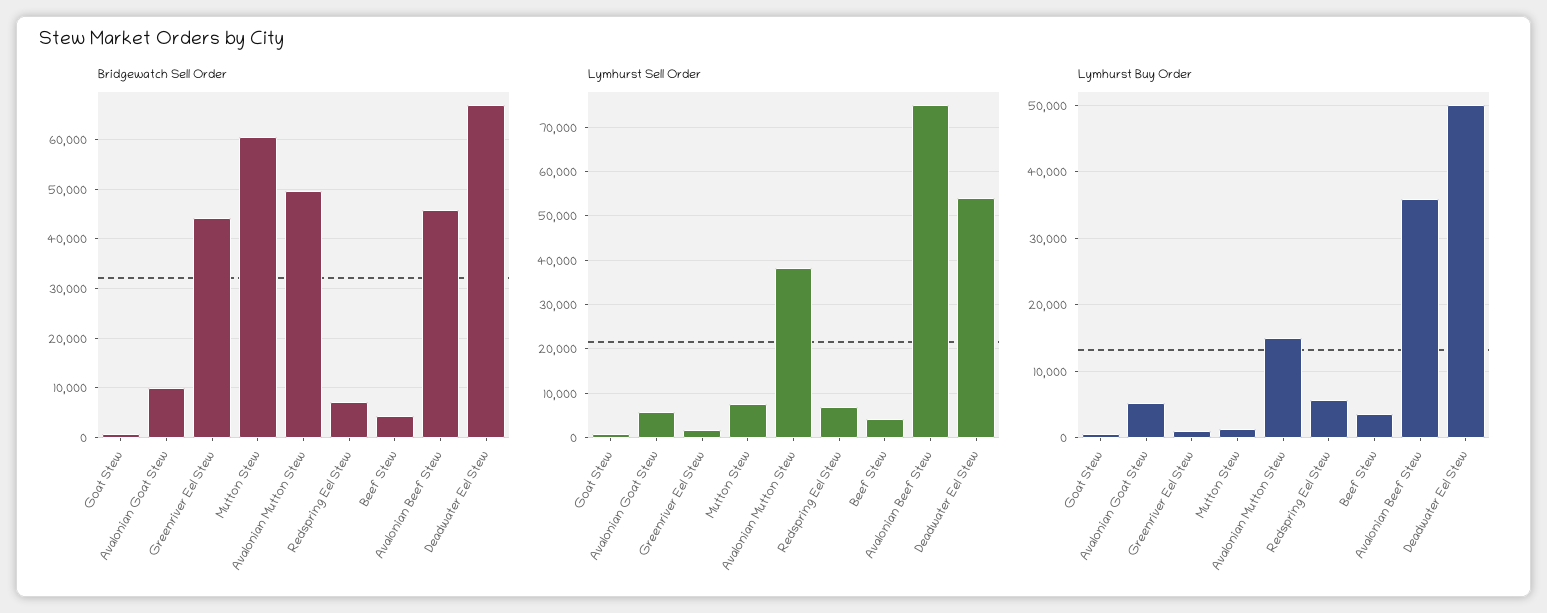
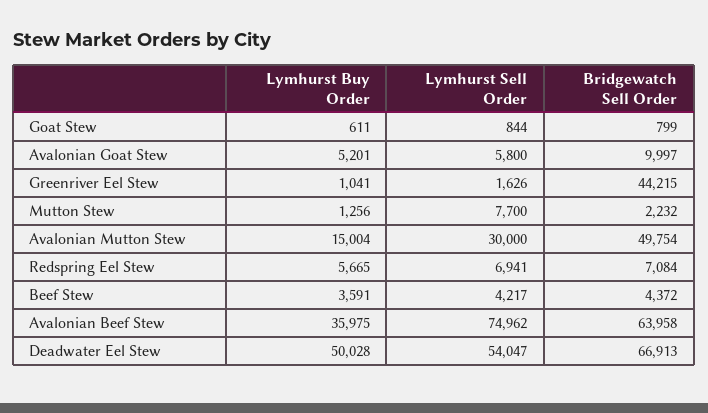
Bridgewatch Sell Order, Mutton Stew: 60000 -> 2232
Bridgewatch Sell Order, Avalonian Beef Stew: 46000 -> 63958
Lymhurst Sell Order, Avalonian Mutton Stew: 38000 -> 30000

